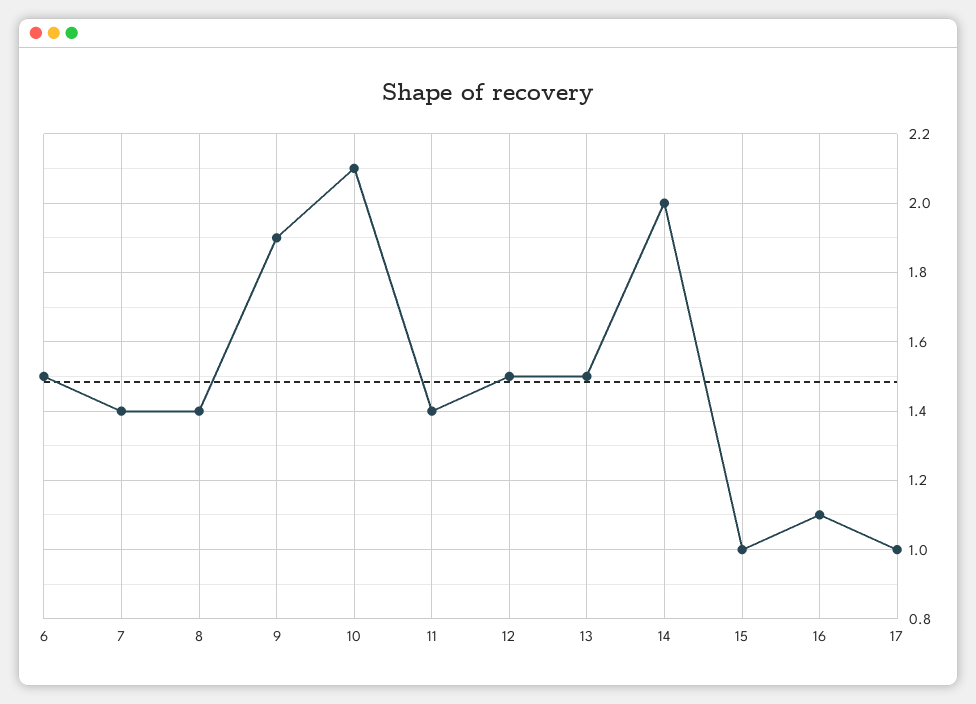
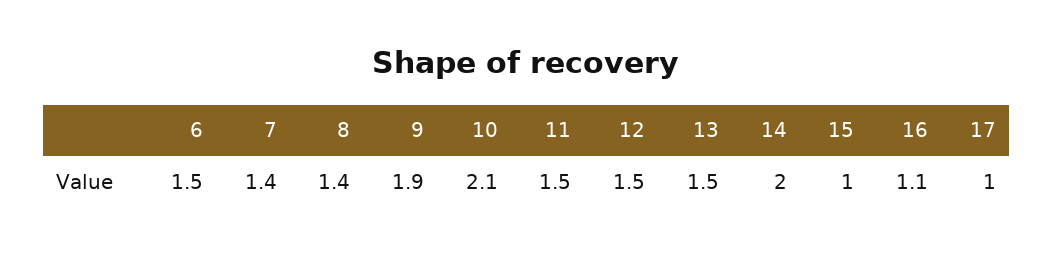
11: 1.4 -> 1.5

